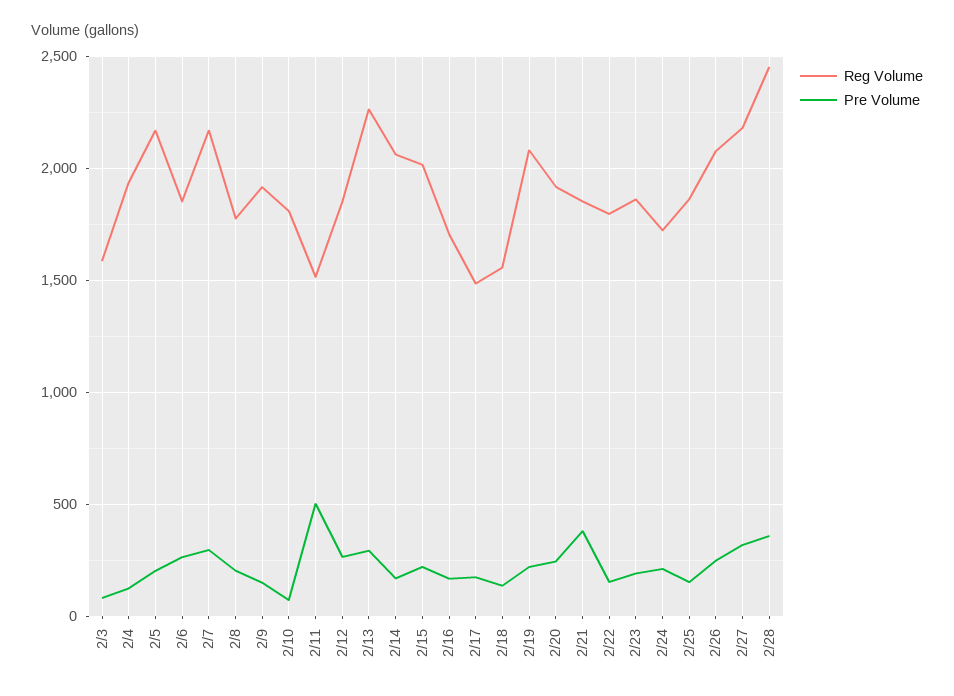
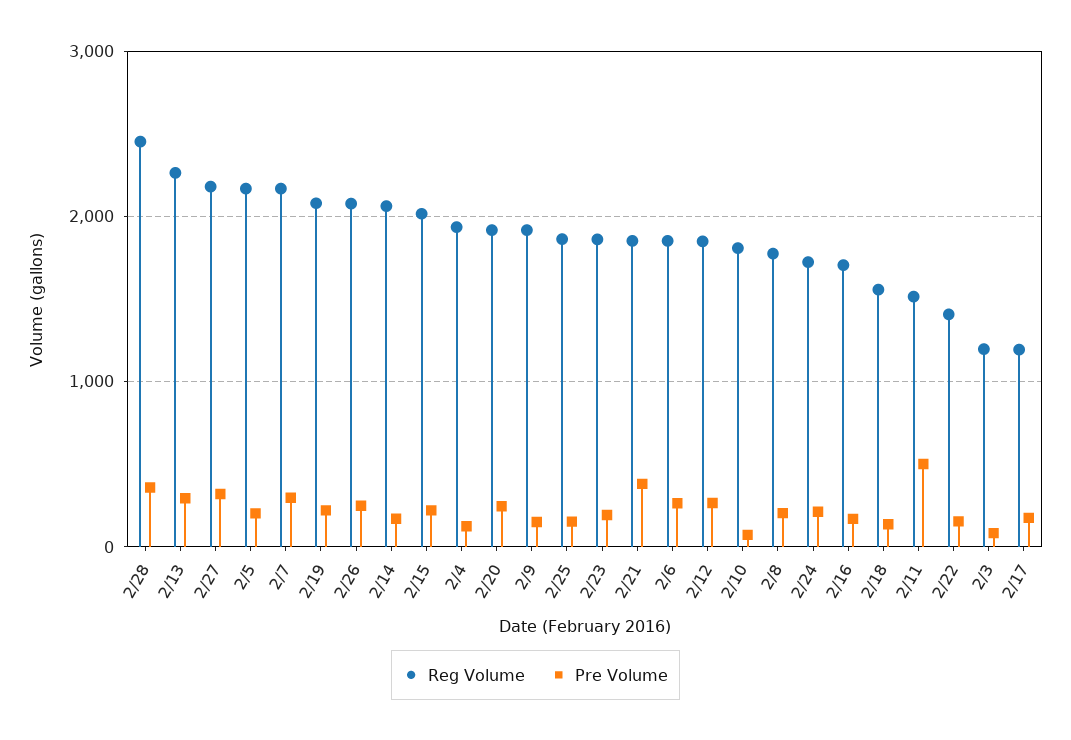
Reg Volume, 2/3: 1600 -> 1200
Reg Volume, 2/17: 1500 -> 1200
Reg Volume, 2/22: 1800 -> 1400

